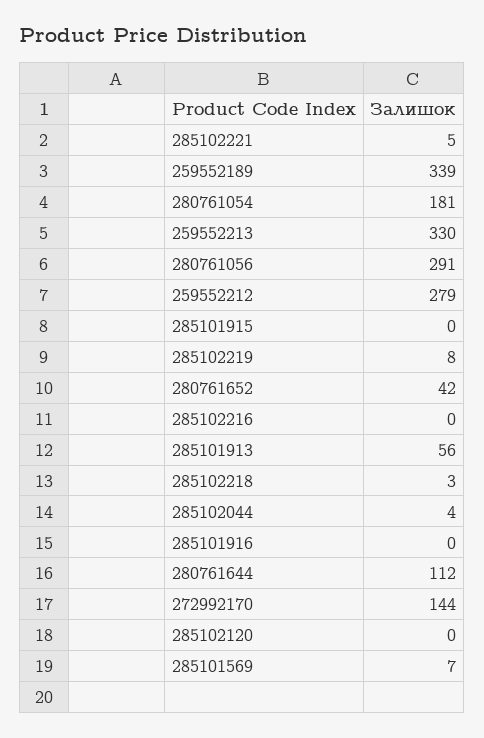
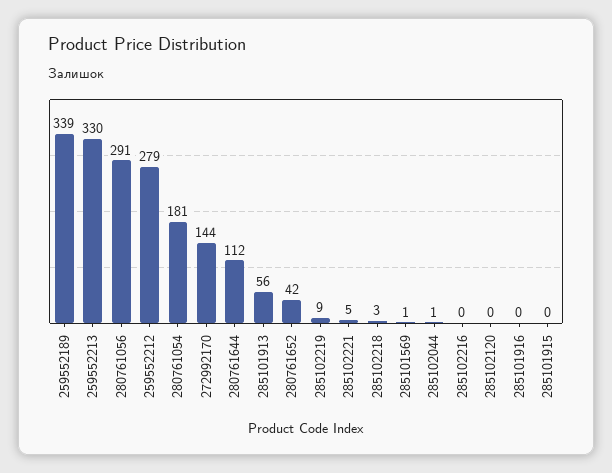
285102219: 8 -> 9
285102044: 4 -> 1
285101569: 7 -> 1

